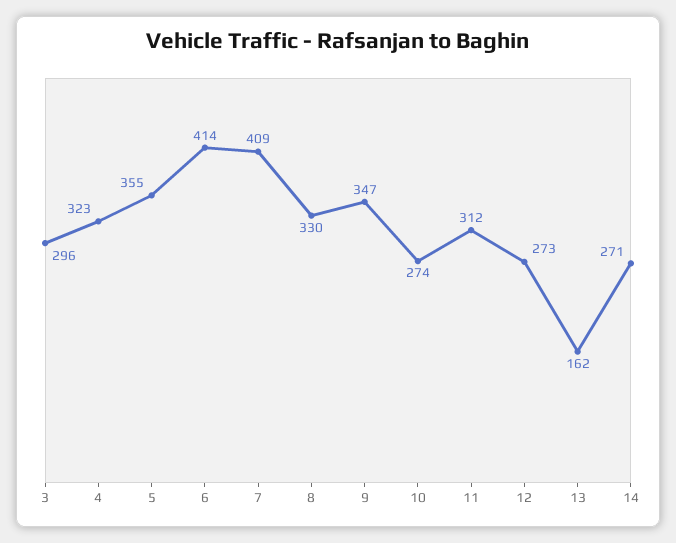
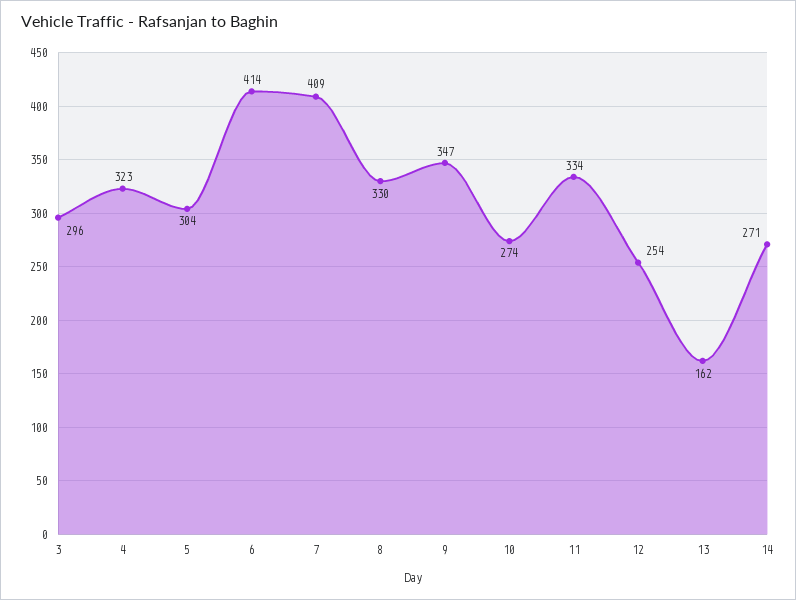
5: 355 -> 304
11: 312 -> 334
12: 273 -> 254

